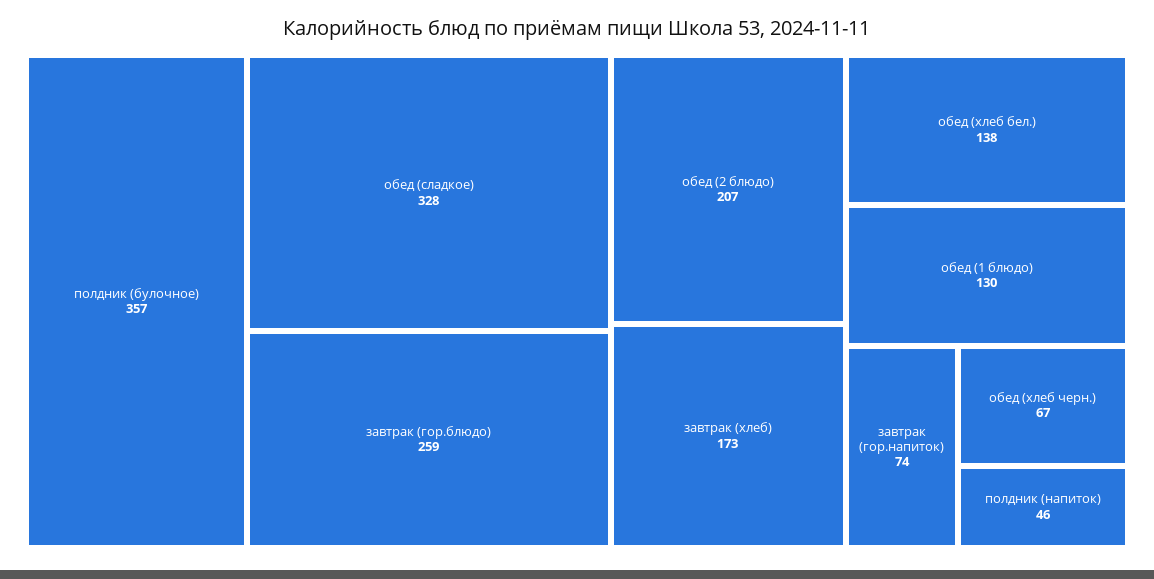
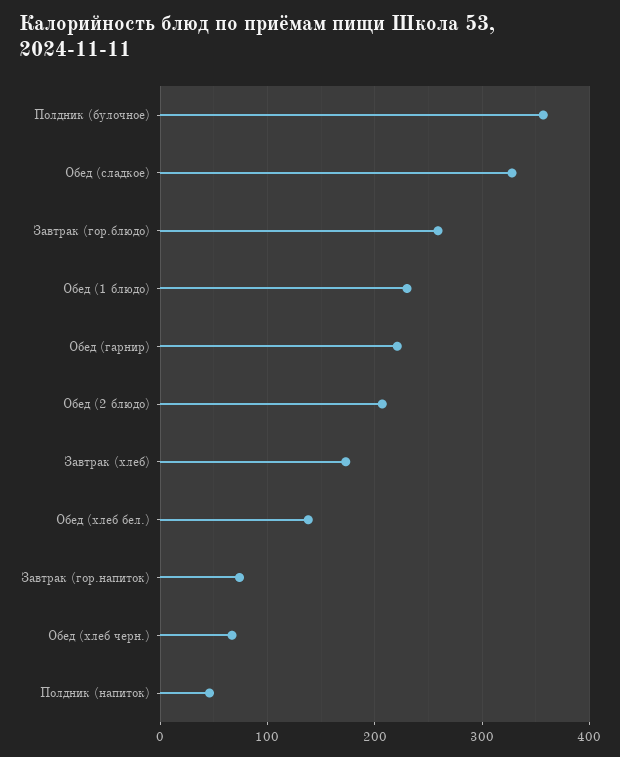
обед (1 блюдо): 130 -> 230
Обед (гарнир): none -> 220

